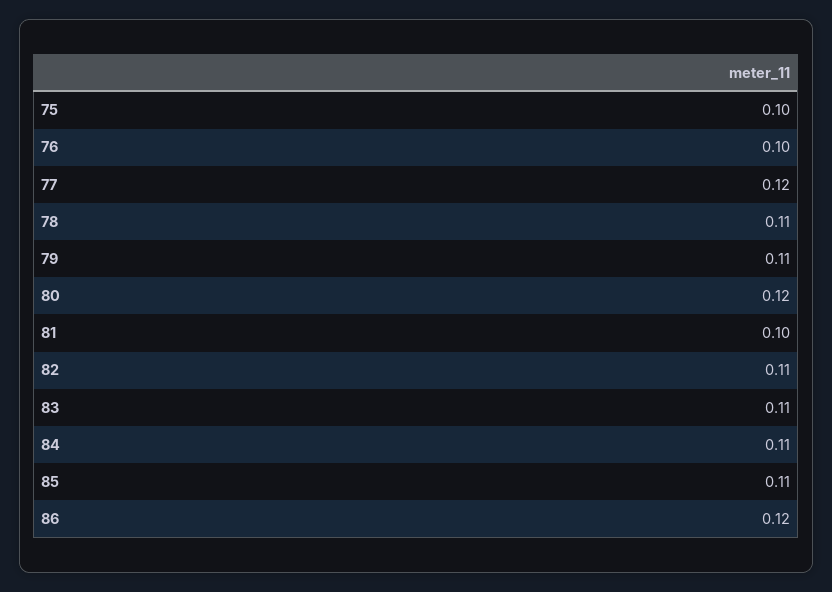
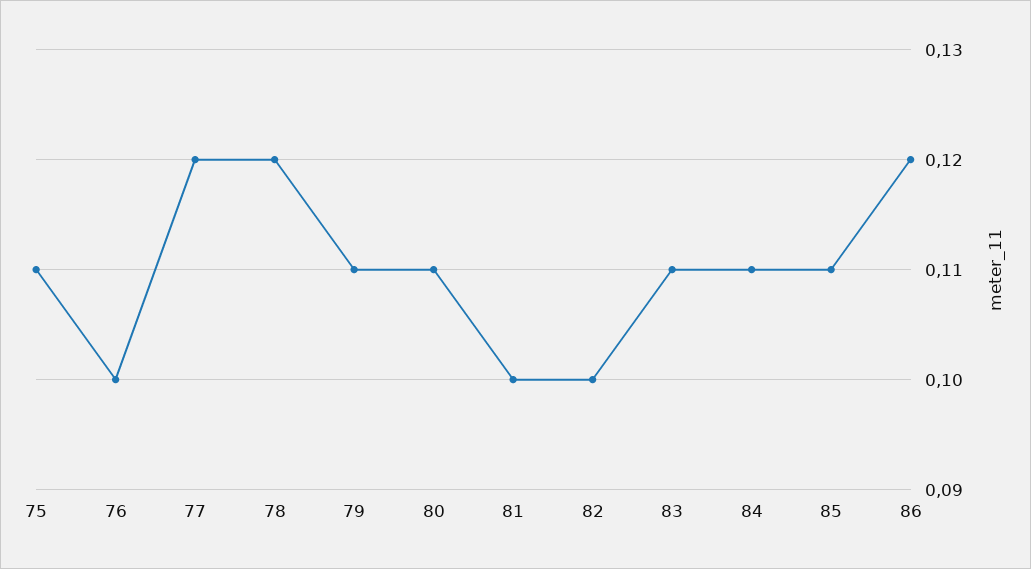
75: 0.1 -> 0.11
78: 0.11 -> 0.12
80: 0.12 -> 0.11
82: 0.11 -> 0.1

